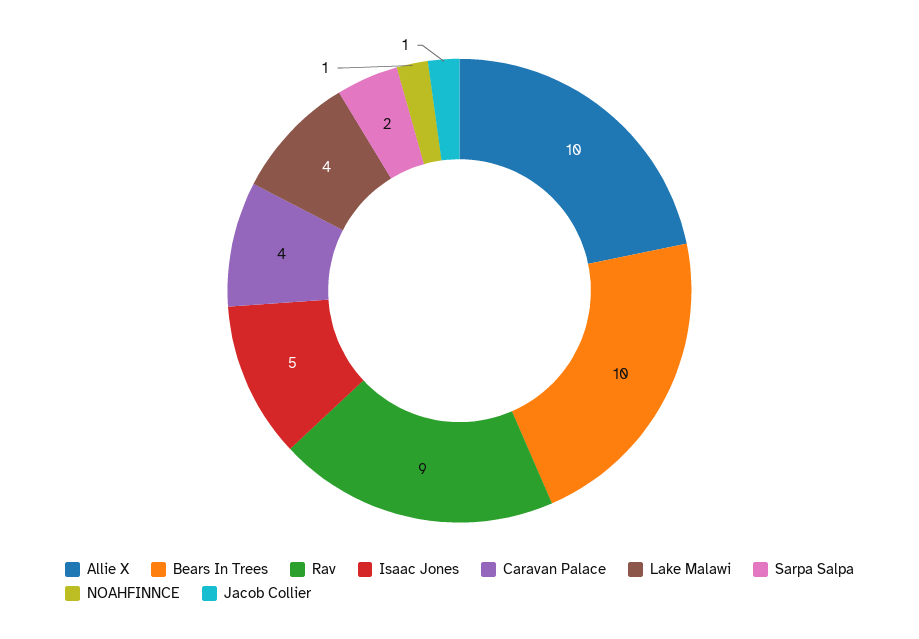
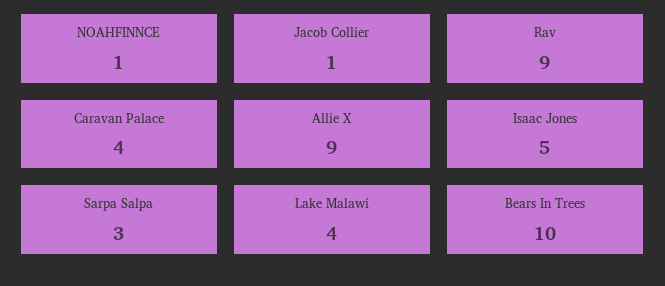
Allie X: 10 -> 9
Sarpa Salpa: 2 -> 3

